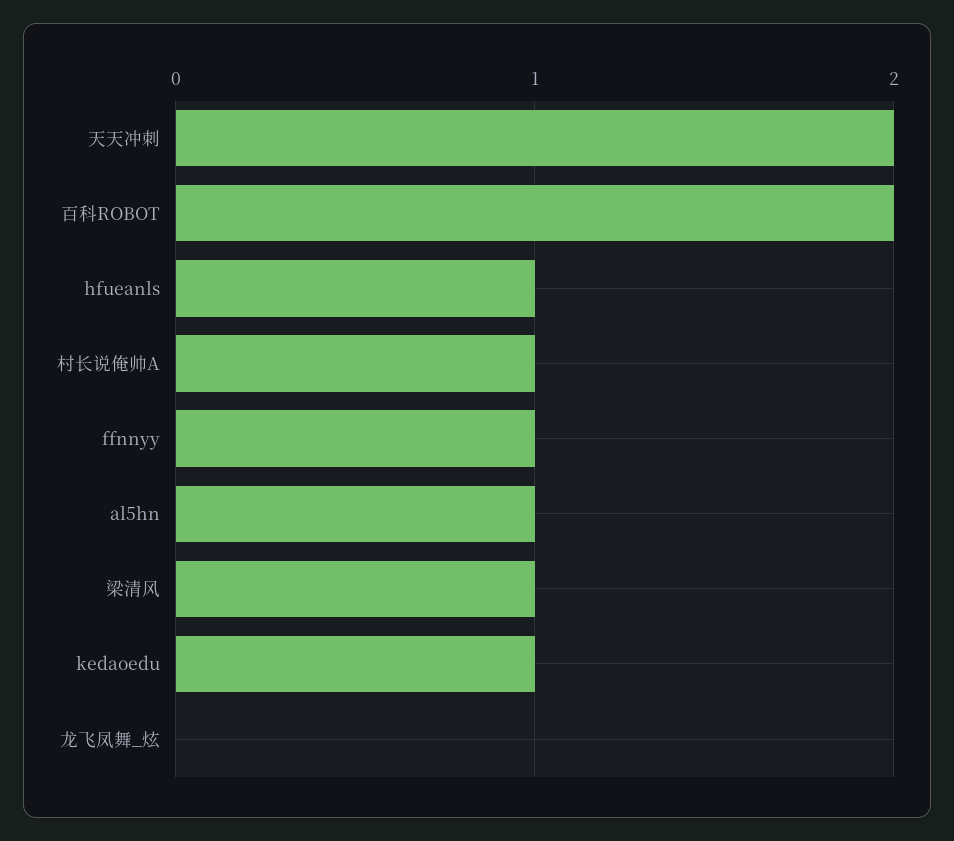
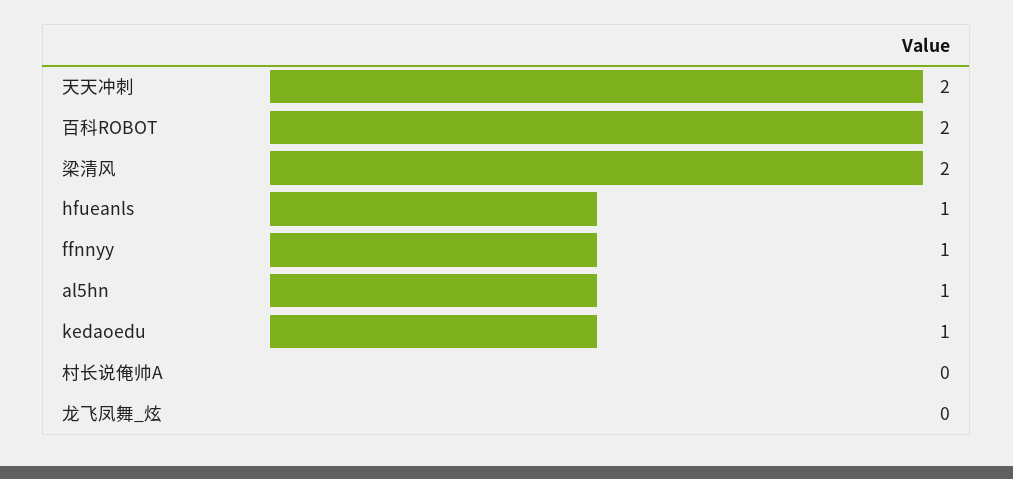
村长说俺帅A: 1 -> 0
梁清风: 1 -> 2

